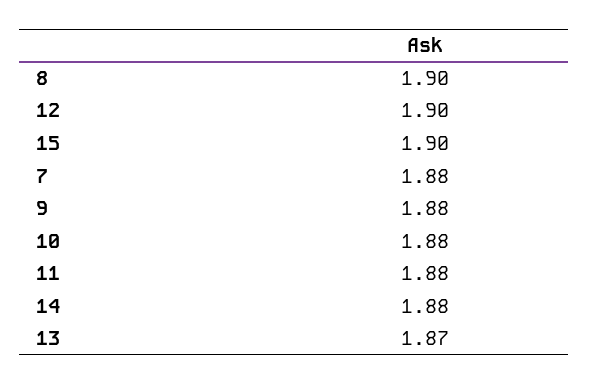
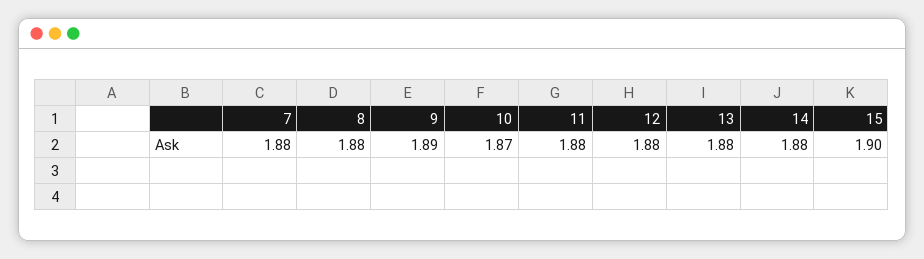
8: 1.9 -> 1.88
12: 1.9 -> 1.88
9: 1.88 -> 1.89
10: 1.88 -> 1.87
13: 1.87 -> 1.88

